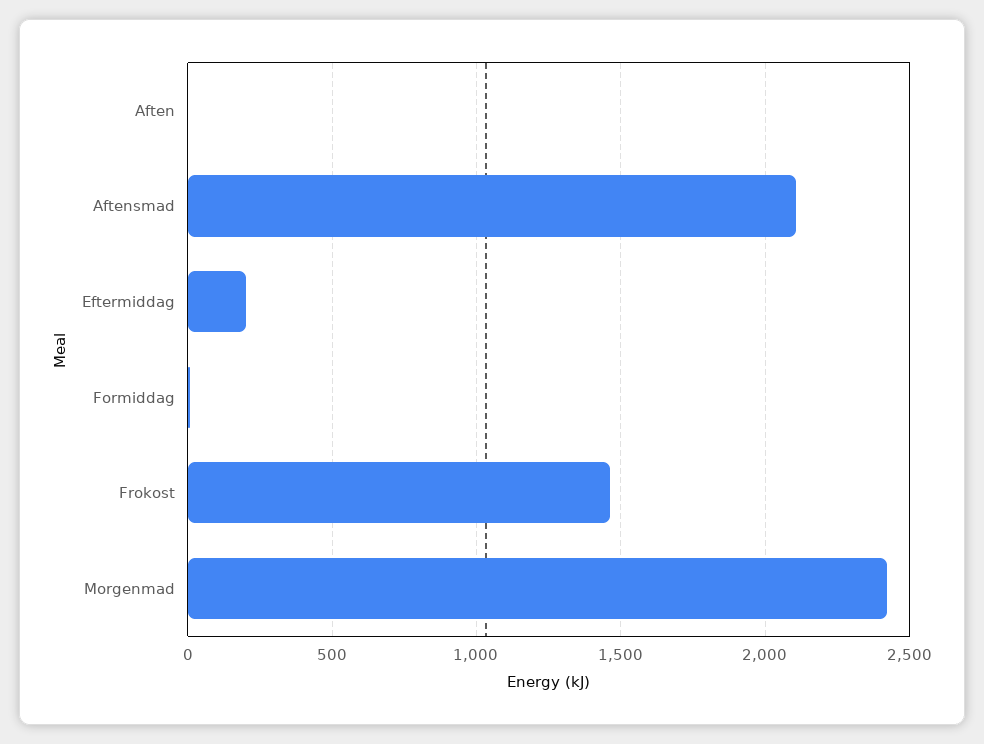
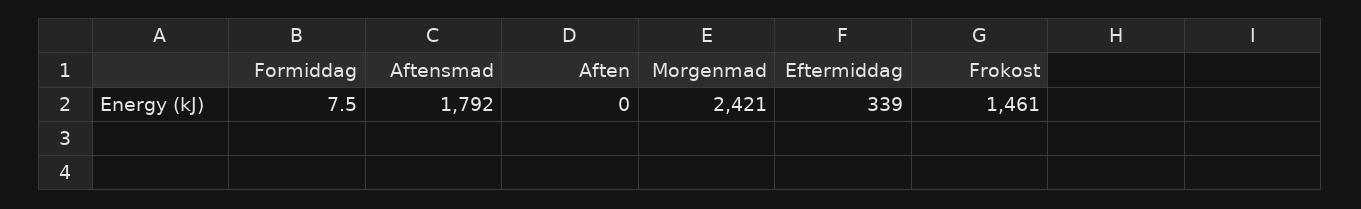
Aftensmad: 2100 -> 1792
Eftermiddag: 200 -> 339

